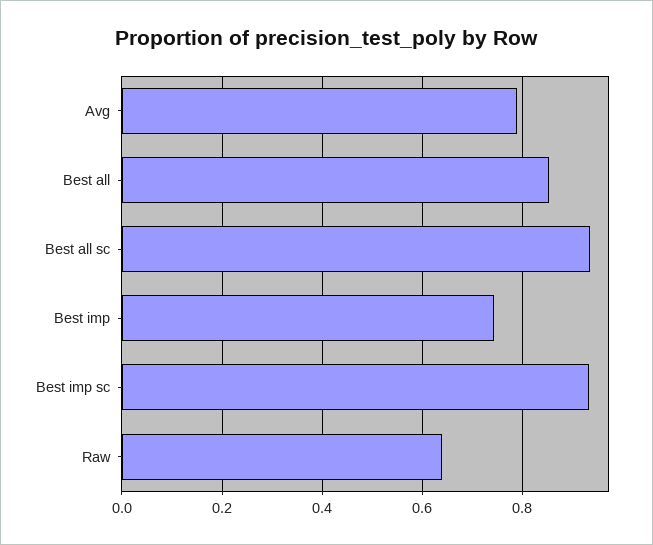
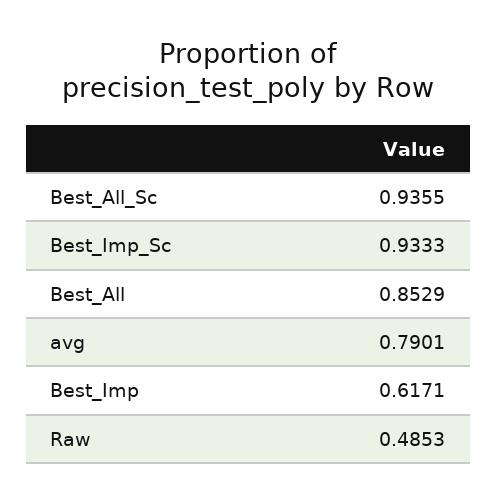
Best imp: 0.74 -> 0.6171
Raw: 0.64 -> 0.4853

